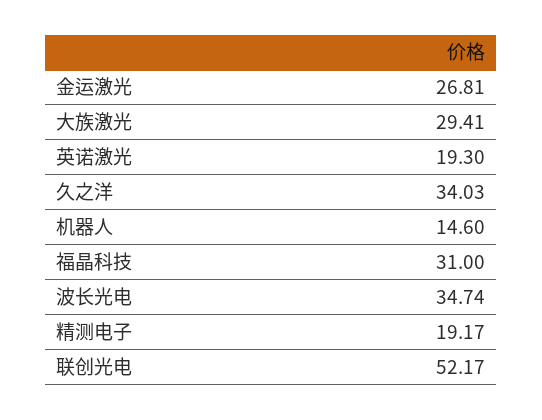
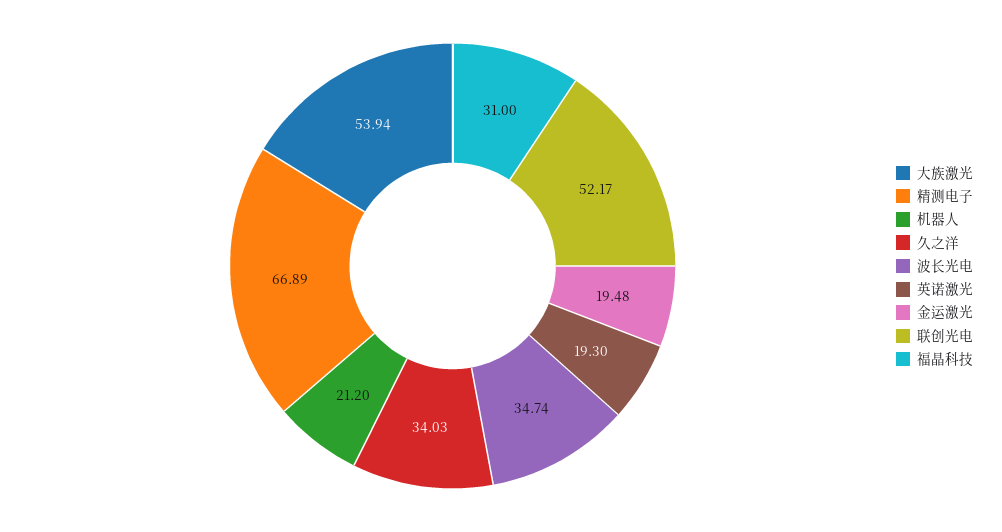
金运激光: 26.81 -> 19.48
大族激光: 29.41 -> 53.94
机器人: 14.6 -> 21.2
精测电子: 19.17 -> 66.89

